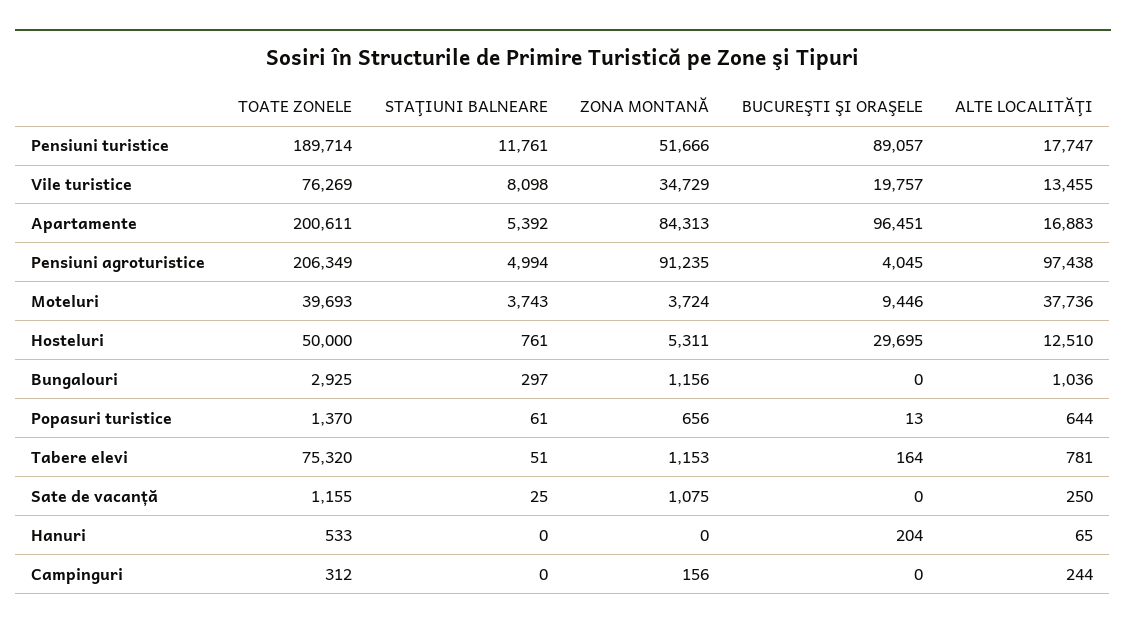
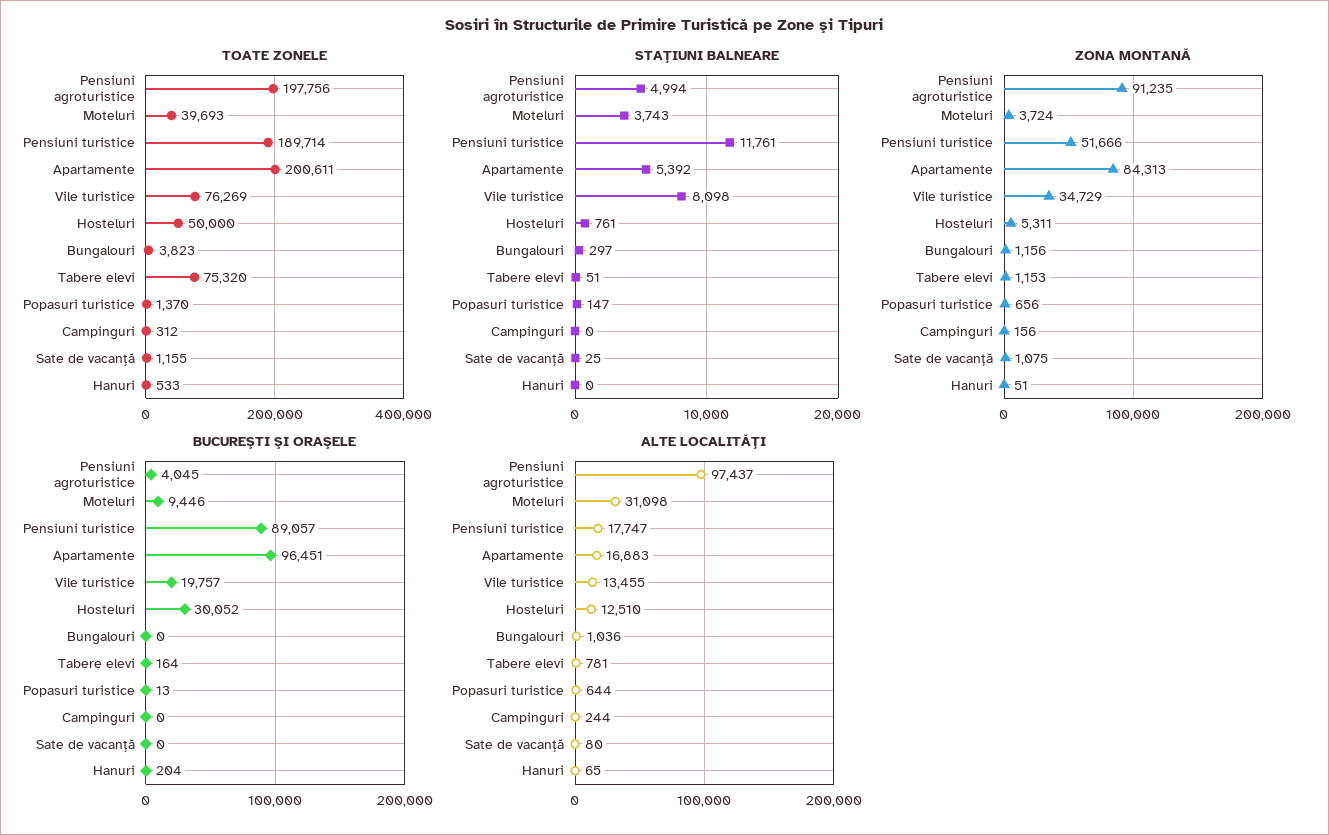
TOATE ZONELE, Pensiuni agroturistice: 206349 -> 197756
ALTE LOCALITĂŢI, Pensiuni agroturistice: 97438 -> 97437
ALTE LOCALITĂŢI, Moteluri: 37736 -> 31098
BUCUREŞTI ŞI ORAŞELE, Hosteluri: 29695 -> 30052
TOATE ZONELE, Bungalouri: 2925 -> 3823
STAŢIUNI BALNEARE, Popasuri turistice: 61 -> 147
ALTE LOCALITĂŢI, Sate de vacanță: 250 -> 80
ZONA MONTANĂ, Hanuri: 0 -> 51

